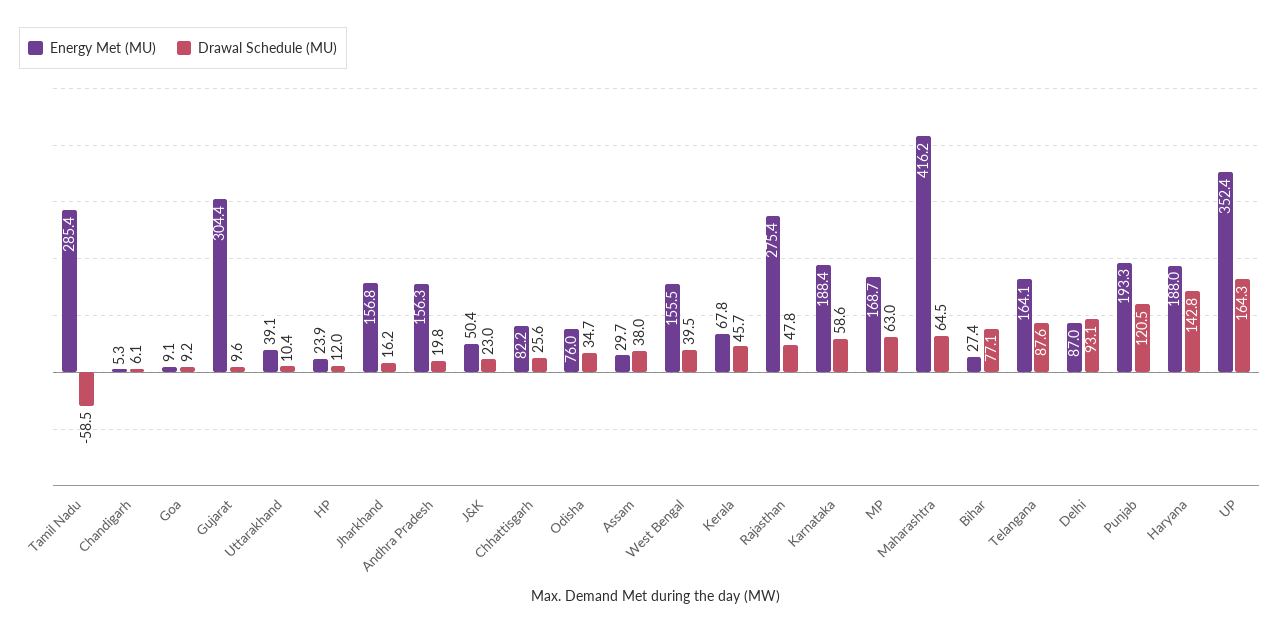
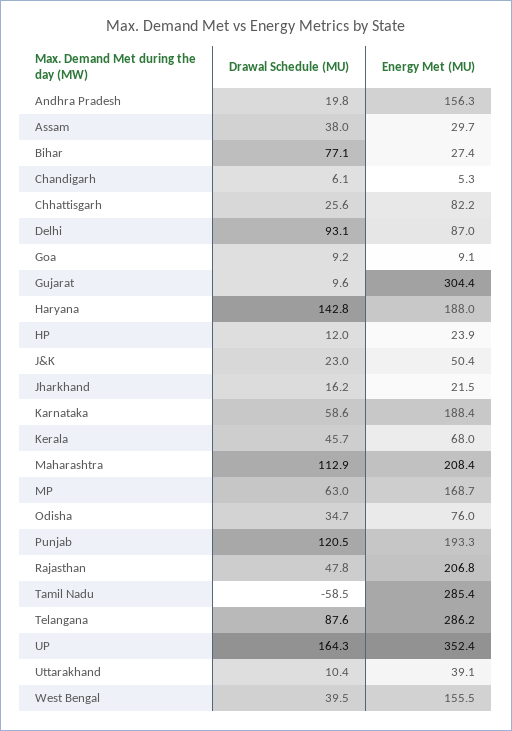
Energy Met (MU), Jharkhand: 156.8 -> 21.5
Energy Met (MU), Kerala: 67.8 -> 68
Energy Met (MU), Rajasthan: 275.4 -> 206.8
Energy Met (MU), Maharashtra: 416.2 -> 208.4
Drawal Schedule (MU), Maharashtra: 64.5 -> 112.9
Energy Met (MU), Telangana: 164.1 -> 286.2

